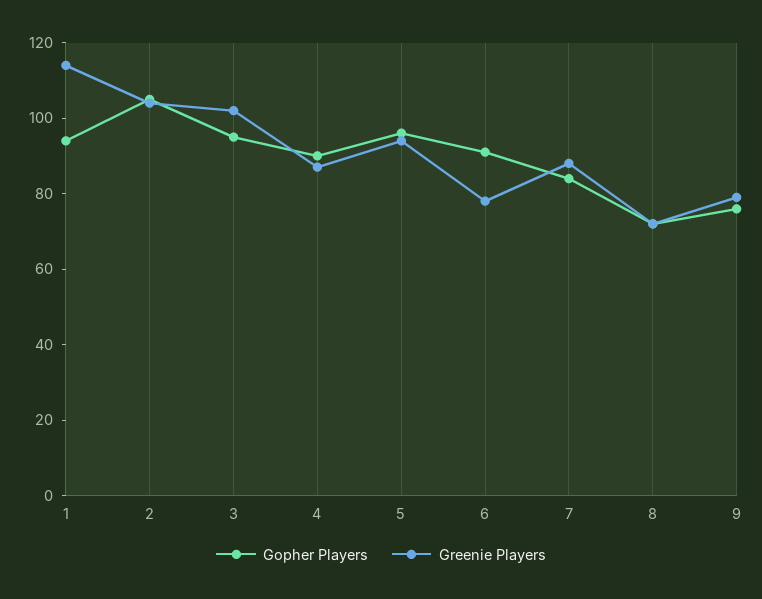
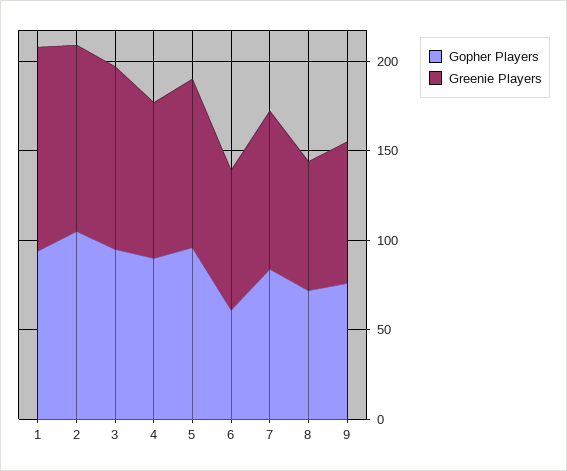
Gopher Players, 6: 90 -> 60

